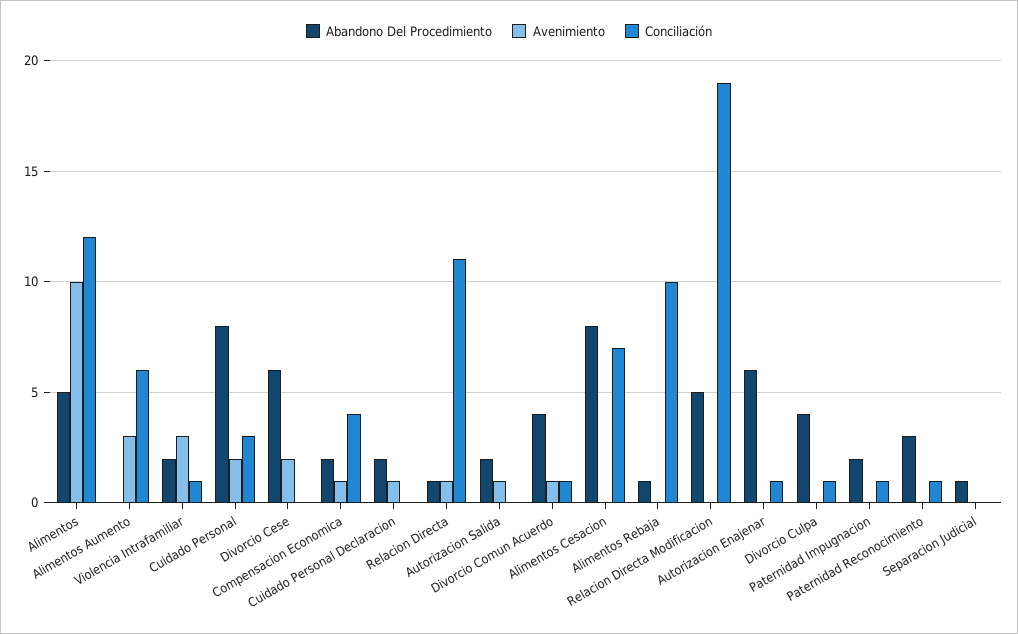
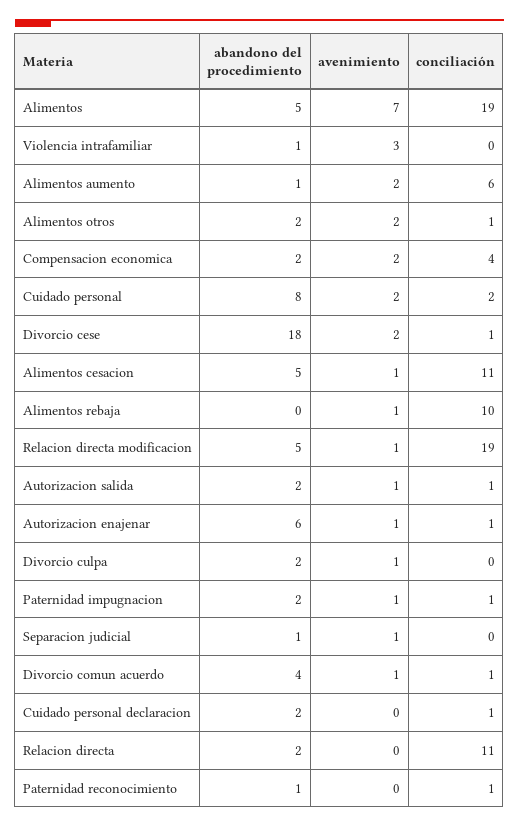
Avenimiento, Alimentos: 10 -> 7
Conciliación, Alimentos: 12 -> 19
Abandono Del Procedimiento, Alimentos Aumento: 0 -> 1
Avenimiento, Alimentos Aumento: 3 -> 2
Abandono Del Procedimiento, Violencia Intrafamiliar: 2 -> 1
Conciliación, Violencia Intrafamiliar: 1 -> 0
Conciliación, Cuidado Personal: 3 -> 2
Abandono Del Procedimiento, Divorcio Cese: 6 -> 18
Conciliación, Divorcio Cese: 0 -> 1
Avenimiento, Compensacion Economica: 1 -> 2
Avenimiento, Cuidado Personal Declaracion: 1 -> 0
Conciliación, Cuidado Personal Declaracion: 0 -> 1
Abandono Del Procedimiento, Relacion Directa: 1 -> 2
Avenimiento, Relacion Directa: 1 -> 0
Conciliación, Autorizacion Salida: 0 -> 1
Abandono Del Procedimiento, Alimentos Cesacion: 8 -> 5
Avenimiento, Alimentos Cesacion: 0 -> 1
Conciliación, Alimentos Cesacion: 7 -> 11
Abandono Del Procedimiento, Alimentos Rebaja: 1 -> 0
Avenimiento, Alimentos Rebaja: 0 -> 1
Avenimiento, Relacion Directa Modificacion: 0 -> 1
Avenimiento, Autorizacion Enajenar: 0 -> 1
Abandono Del Procedimiento, Divorcio Culpa: 4 -> 2
Avenimiento, Divorcio Culpa: 0 -> 1
Conciliación, Divorcio Culpa: 1 -> 0
Avenimiento, Paternidad Impugnacion: 0 -> 1
Abandono Del Procedimiento, Paternidad Reconocimiento: 3 -> 1
Avenimiento, Separacion Judicial: 0 -> 1
Abandono Del Procedimiento, Alimentos otros: none -> 2
Avenimiento, Alimentos otros: none -> 2
Conciliación, Alimentos otros: none -> 1

